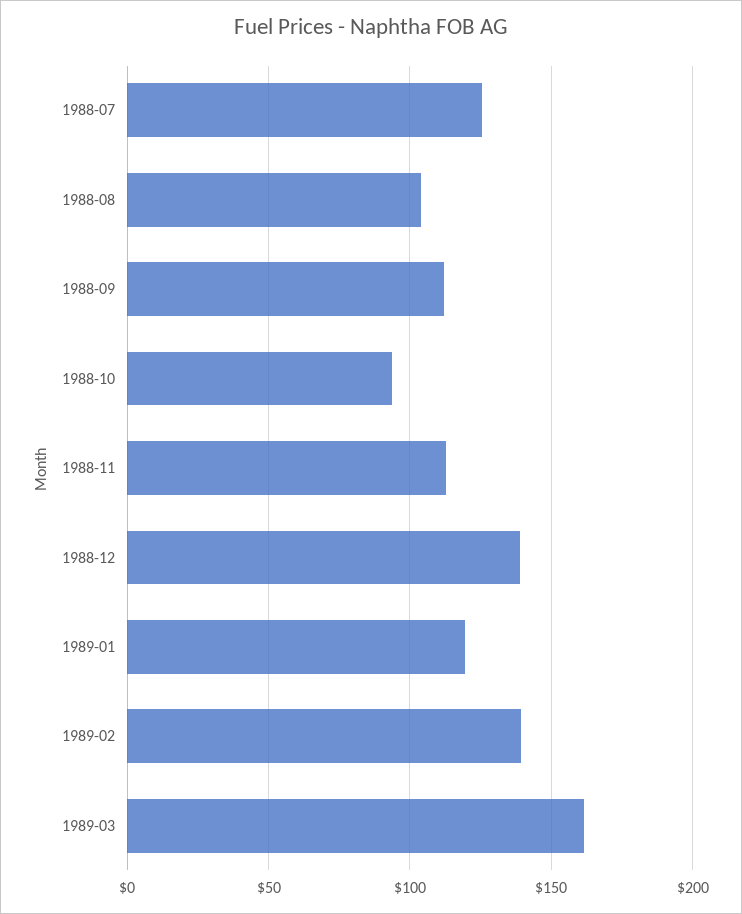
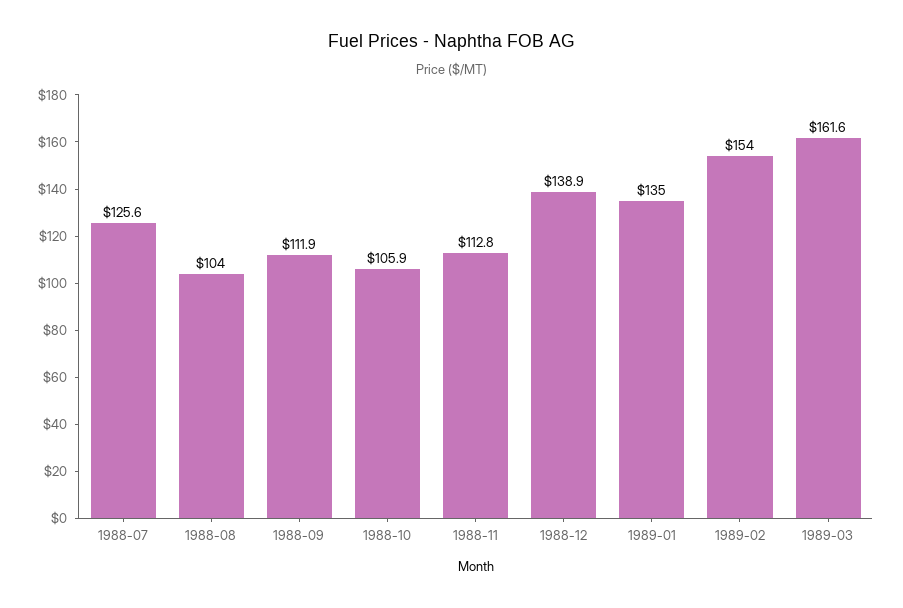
1988-10: 95 -> 105.9
1989-01: 120 -> 135
1989-02: 140 -> 154

